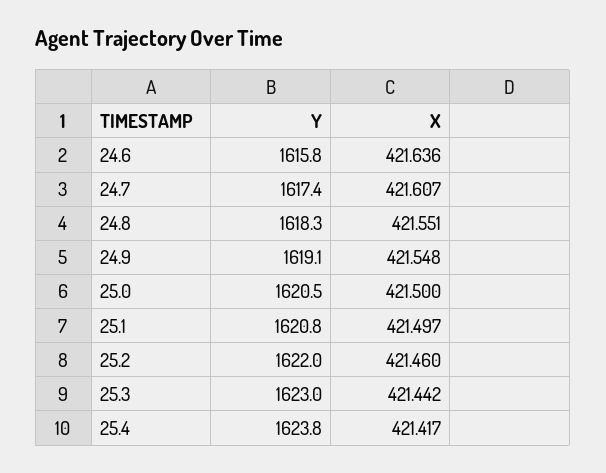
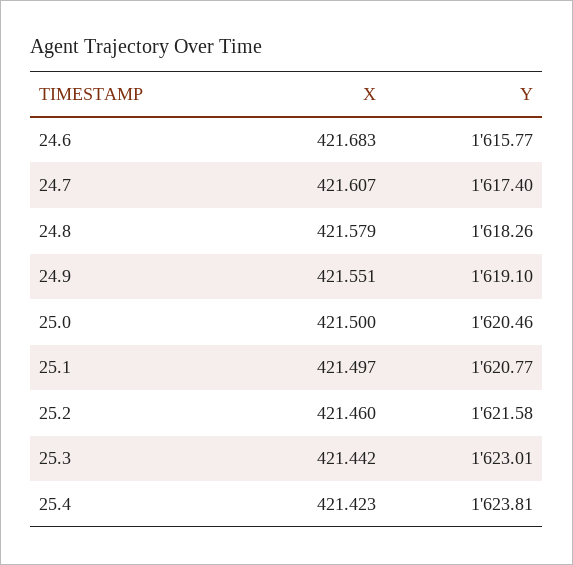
X, 24.6: 421.636 -> 421.683
X, 24.8: 421.551 -> 421.579
X, 24.9: 421.548 -> 421.551
Y, 25.2: 1622 -> 1621.58
X, 25.4: 421.417 -> 421.423

